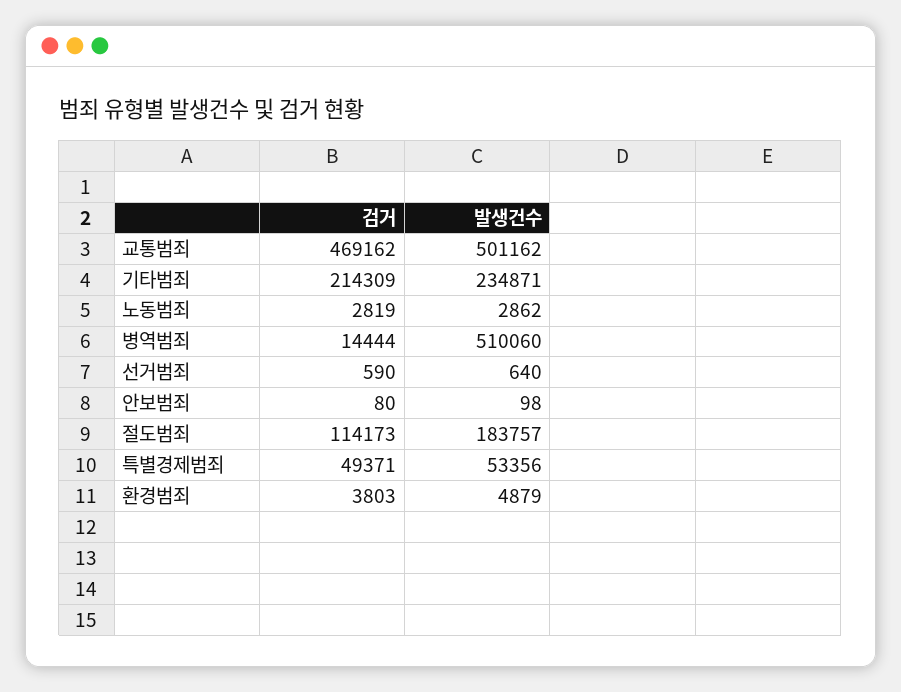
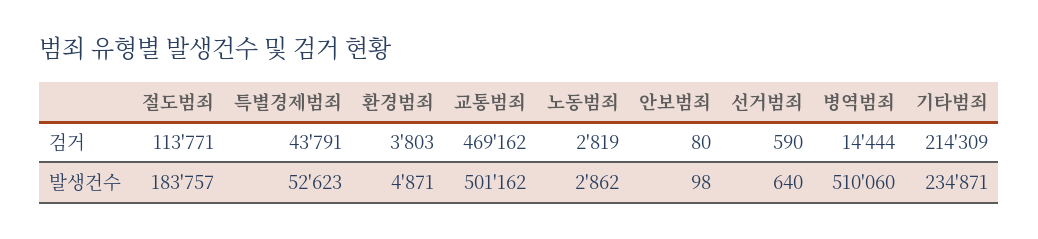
검거, 절도범죄: 114173 -> 113771
검거, 특별경제범죄: 49371 -> 43791
발생건수, 특별경제범죄: 53356 -> 52623
발생건수, 환경범죄: 4879 -> 4871

